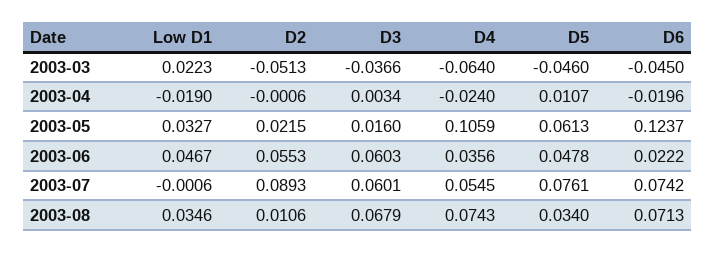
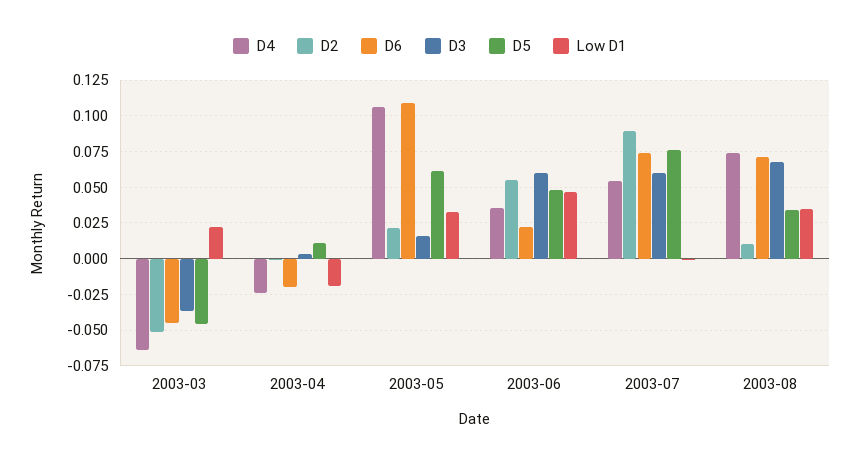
D6, 2003-05: 0.1237 -> 0.11

